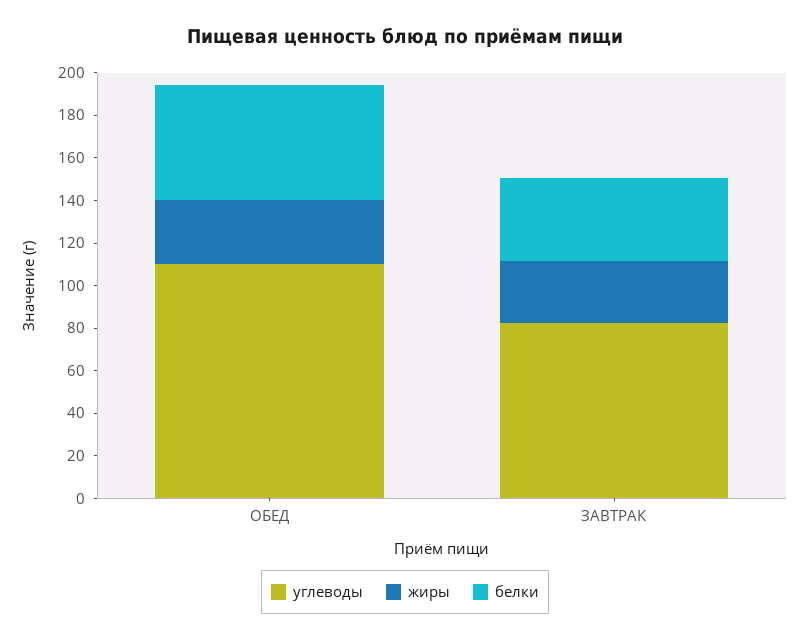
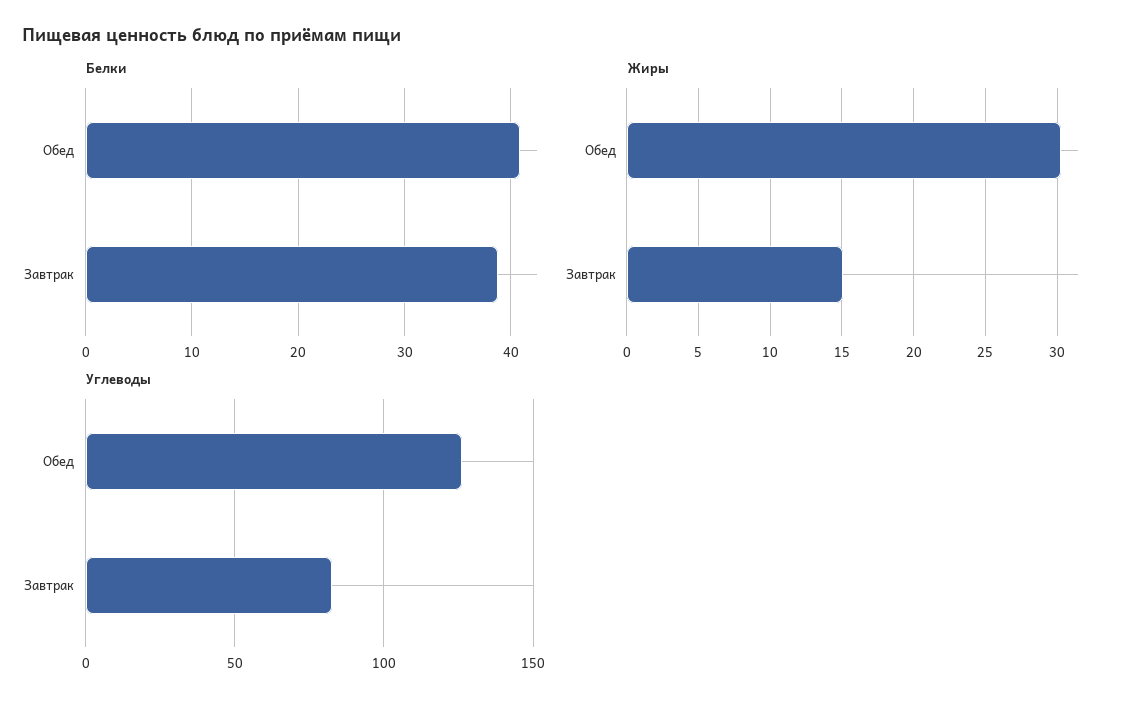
углеводы, ОБЕД: 110 -> 125
белки, ОБЕД: 55 -> 41
жиры, ЗАВТРАК: 30 -> 15

